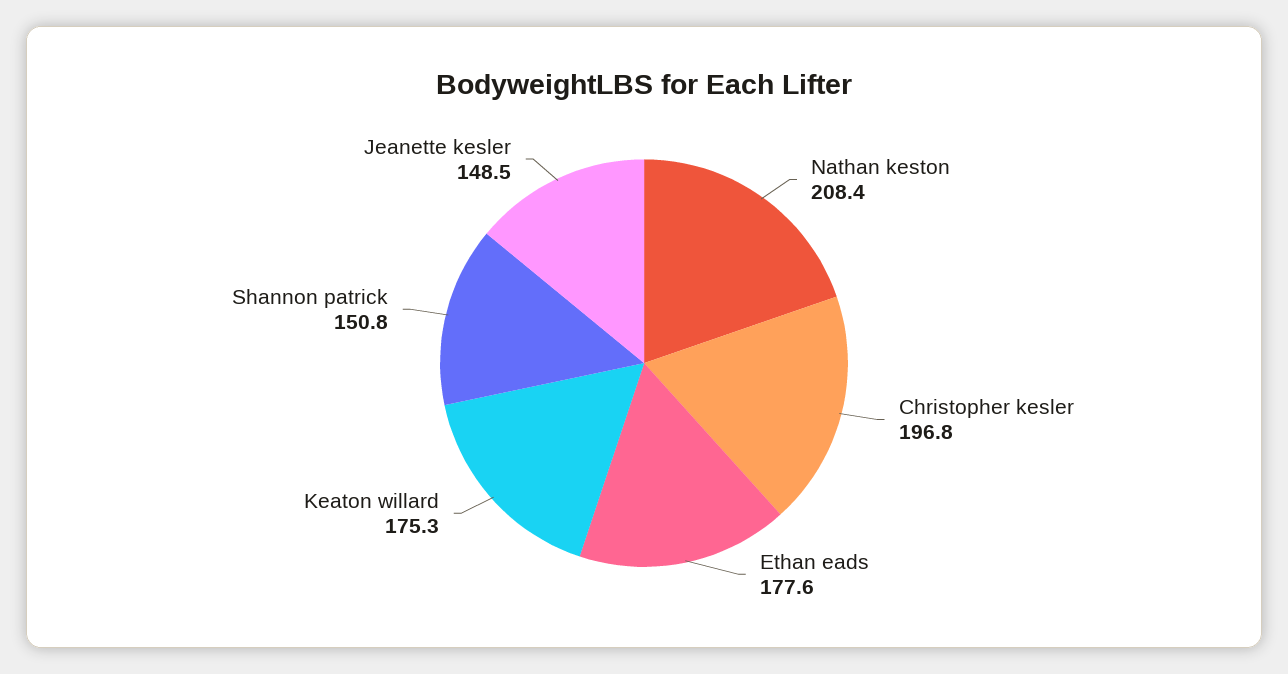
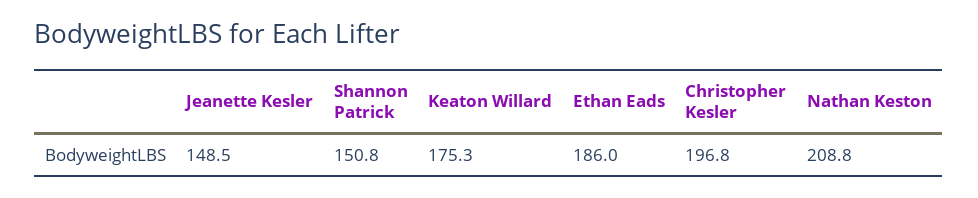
Nathan keston: 208.4 -> 208.8
Ethan eads: 177.6 -> 186

